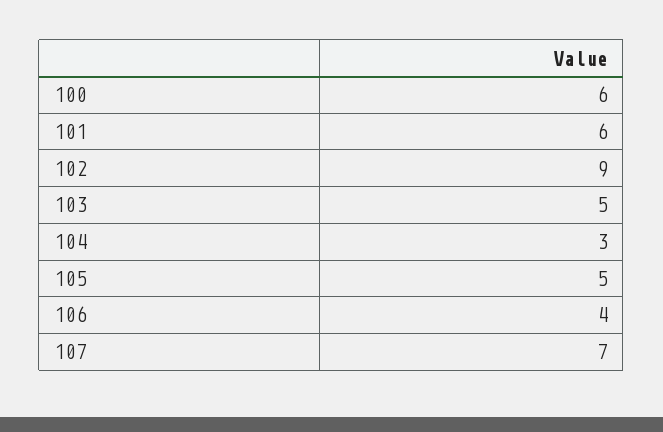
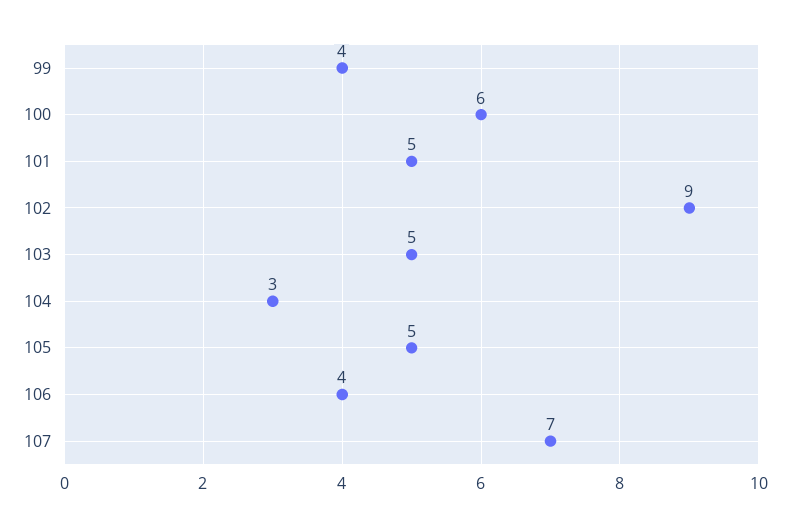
101: 6 -> 5
99: none -> 4

